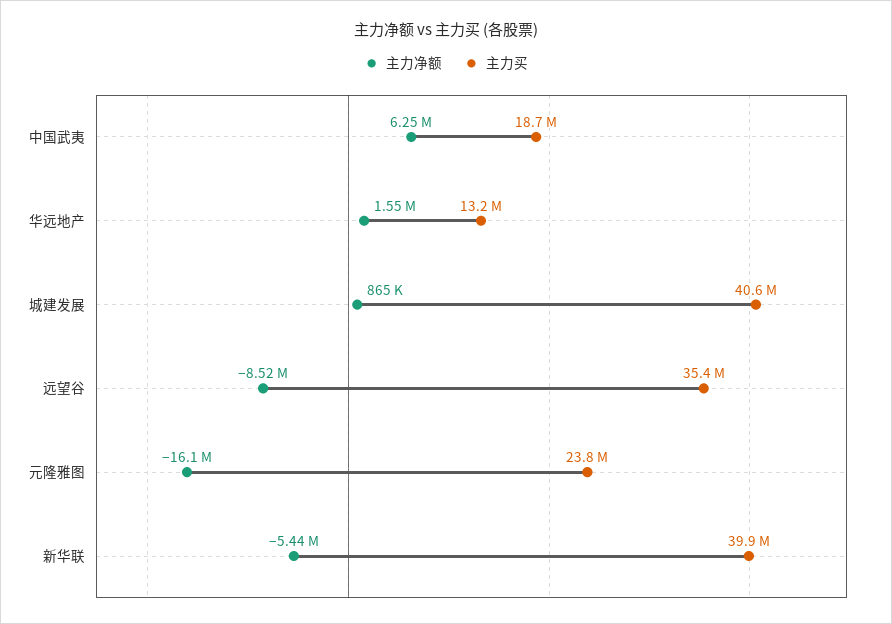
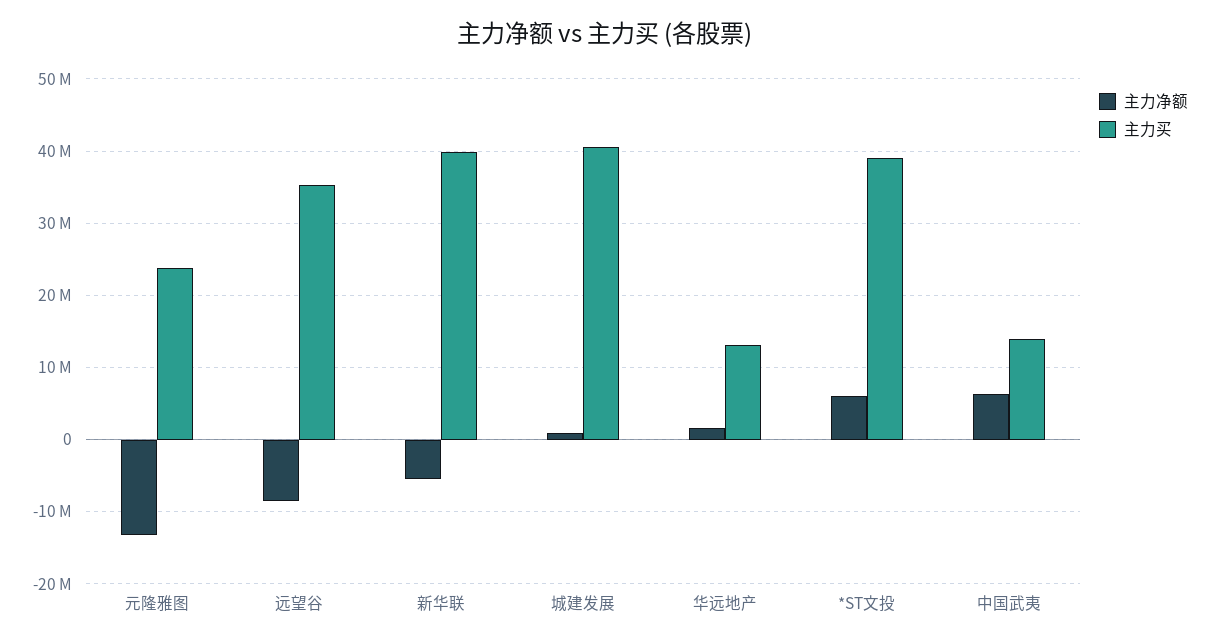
主力买, 中国武夷: 18700000 -> 14000000
主力净额, 元隆雅图: -16100000 -> -13000000
主力净额, *ST文投: none -> 6000000
主力买, *ST文投: none -> 39000000

